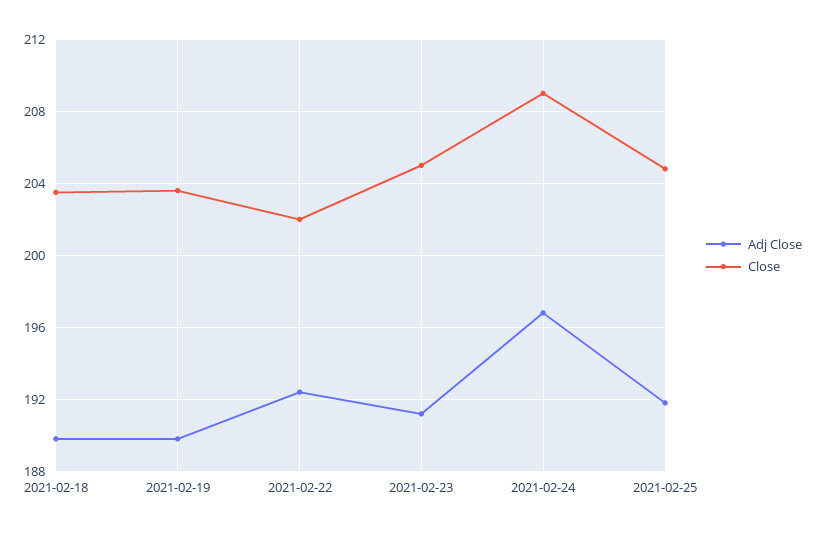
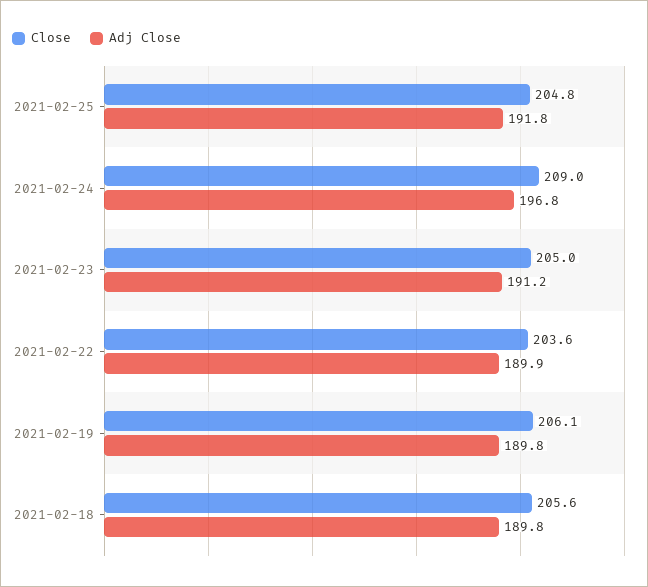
Close, 2021-02-18: 203.5 -> 205.6
Close, 2021-02-19: 203.5 -> 206.1
Adj Close, 2021-02-22: 192.5 -> 189.9
Close, 2021-02-22: 202 -> 203.6

